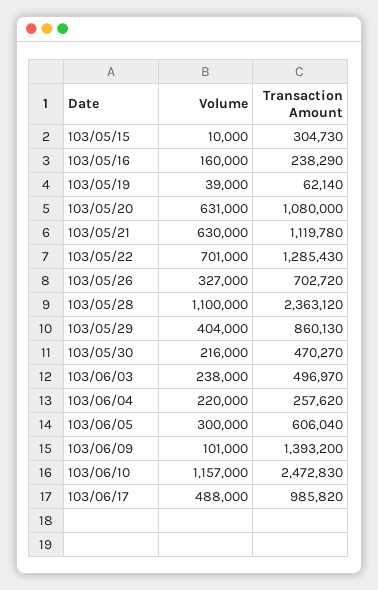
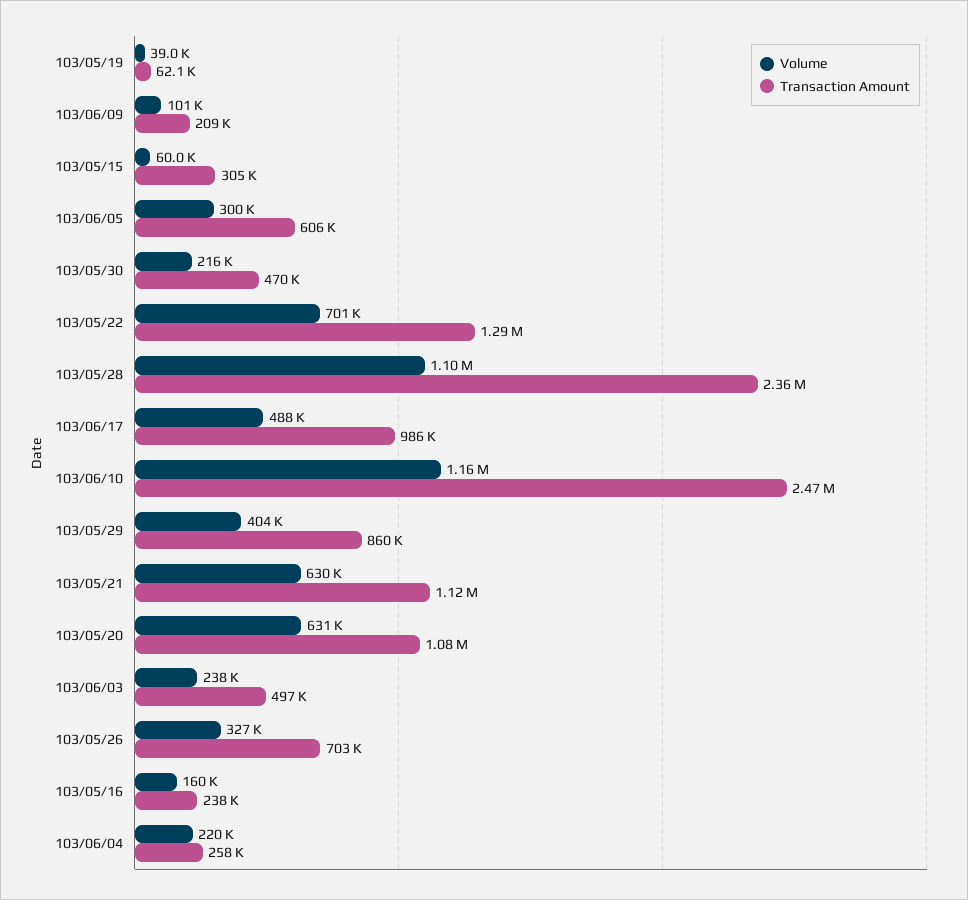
Volume, 103/05/15: 10000 -> 60000
Transaction Amount, 103/06/09: 1393200 -> 209000

